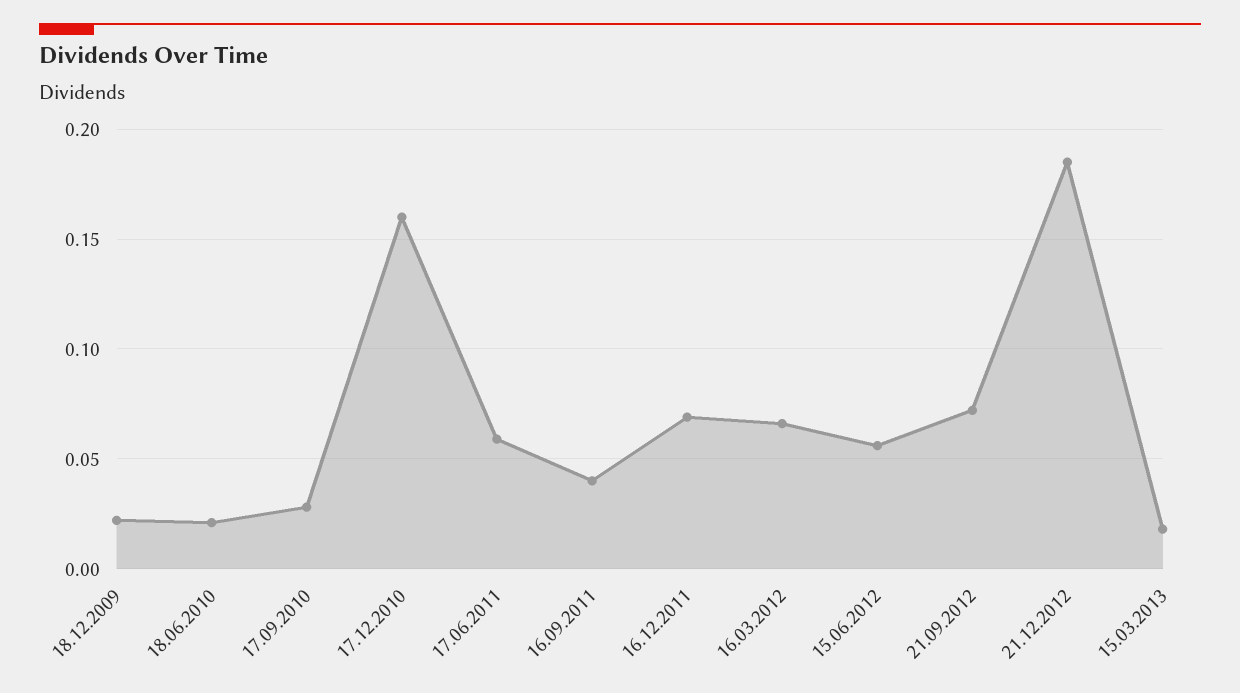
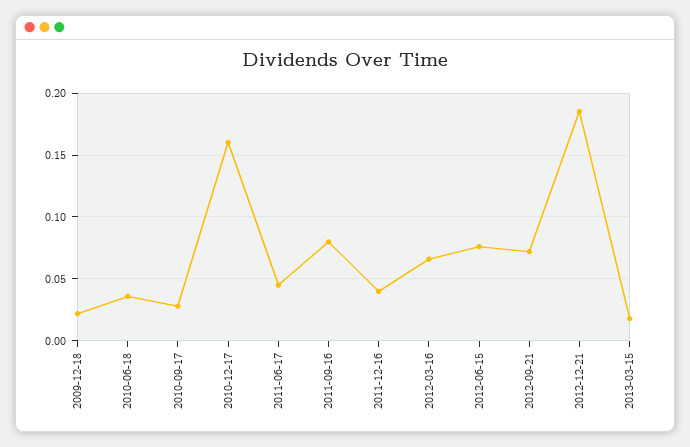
18.06.2010: 0.02 -> 0.035
17.06.2011: 0.06 -> 0.045
16.09.2011: 0.04 -> 0.08
16.12.2011: 0.07 -> 0.04
15.06.2012: 0.055 -> 0.075

